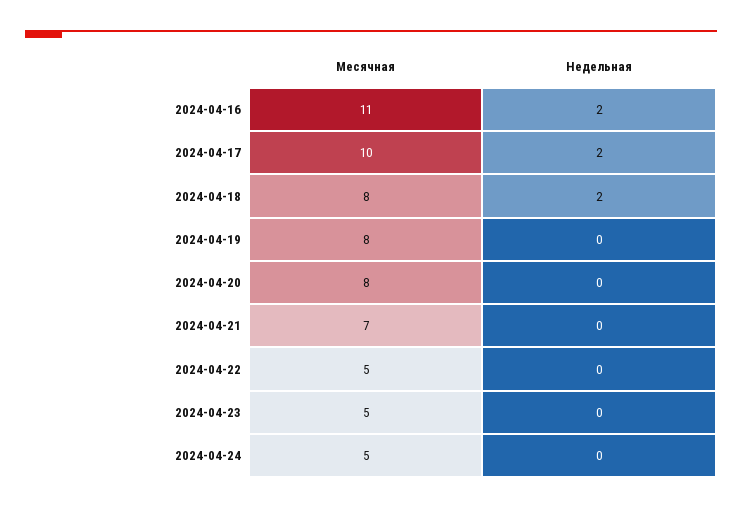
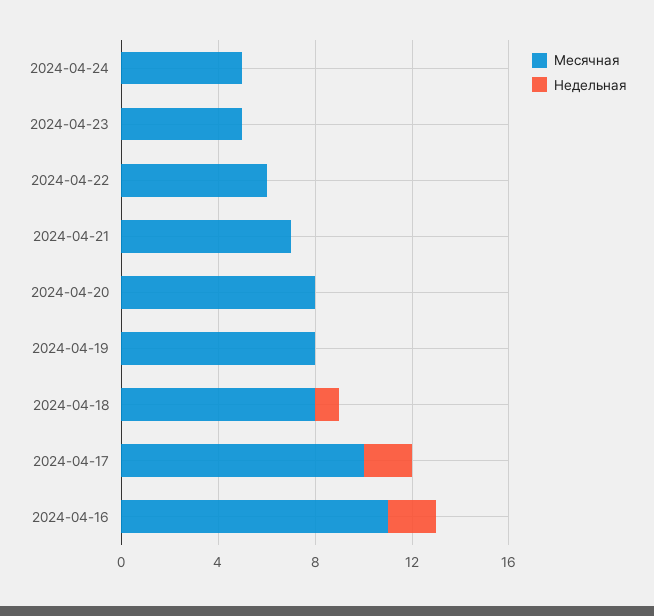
Недельная, 2024-04-18: 2 -> 1
Месячная, 2024-04-22: 5 -> 6

